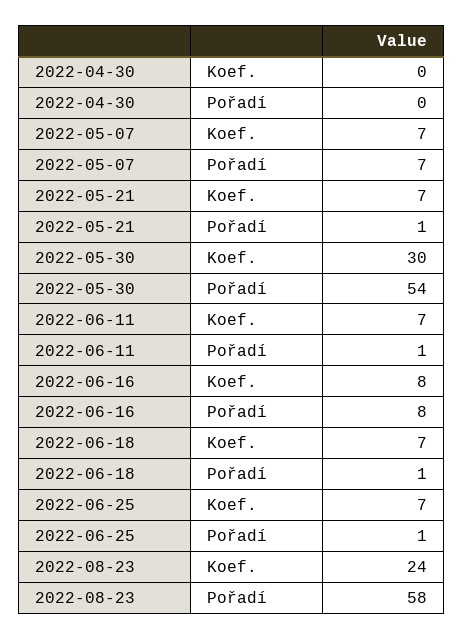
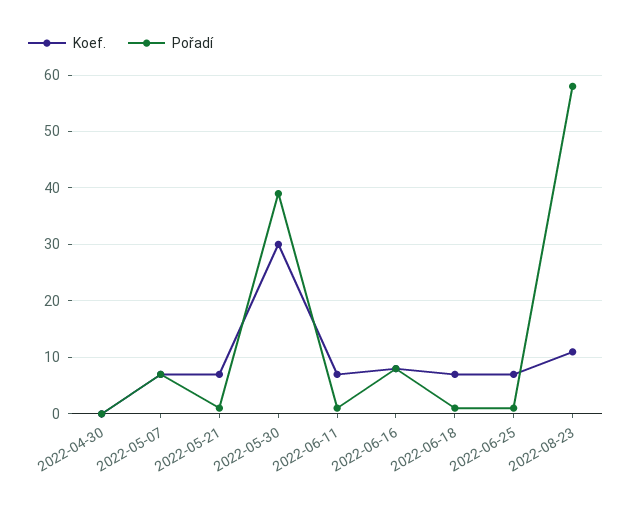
Pořadí, 2022-05-30: 54 -> 40
Koef., 2022-08-23: 24 -> 10

